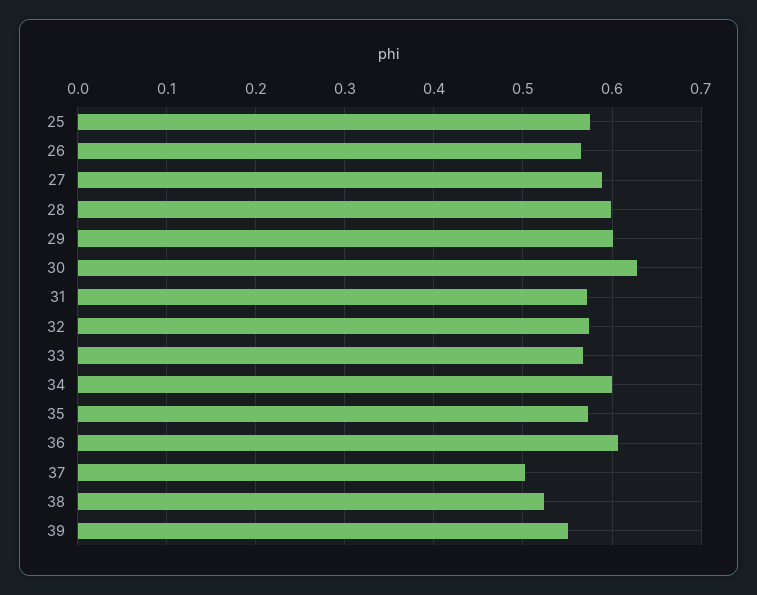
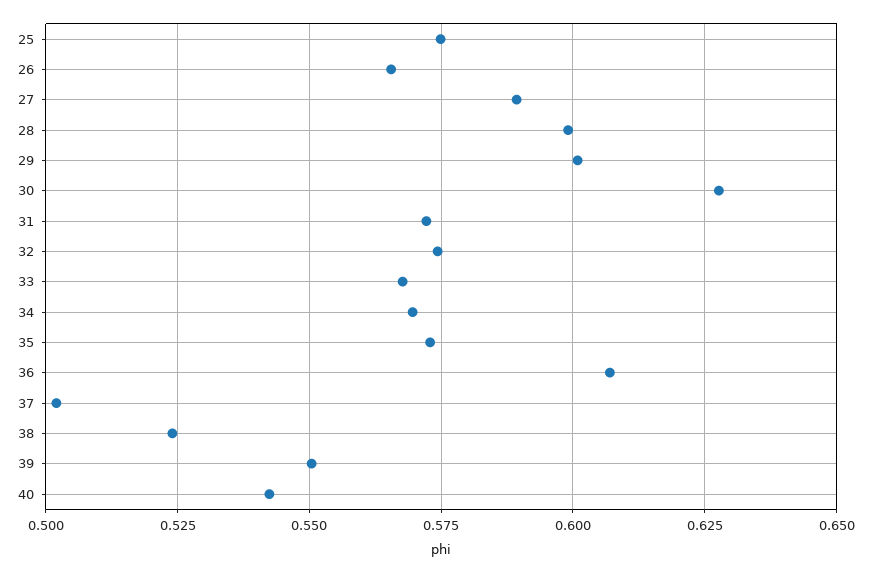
34: 0.6 -> 0.57
40: none -> 0.5425

